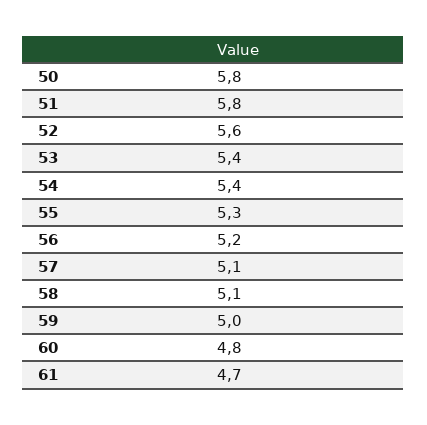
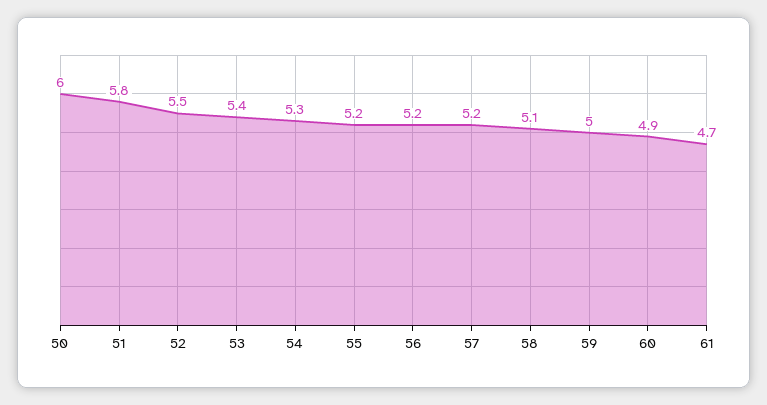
50: 5.8 -> 6
52: 5.6 -> 5.5
54: 5.4 -> 5.3
55: 5.3 -> 5.2
57: 5.1 -> 5.2
60: 4.8 -> 4.9

